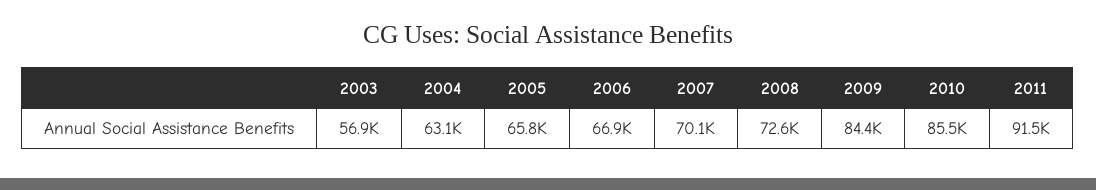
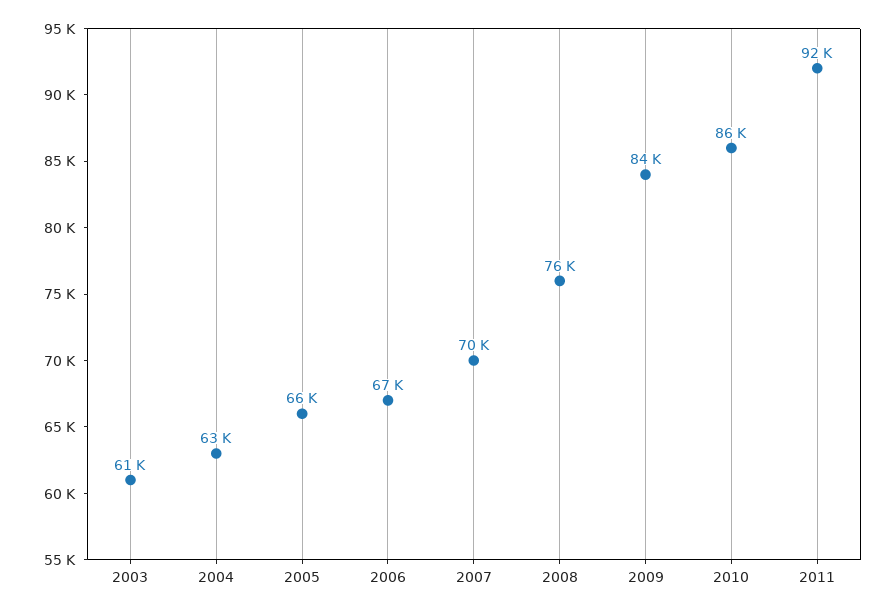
2003: 56900 -> 61000
2008: 72600 -> 76000

